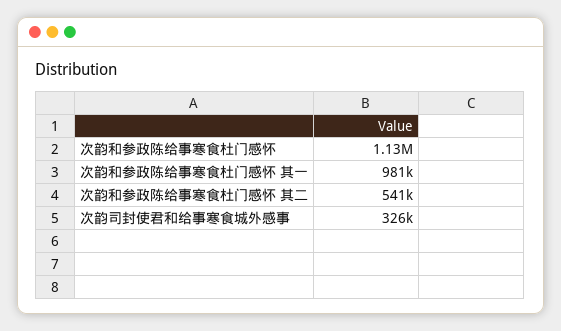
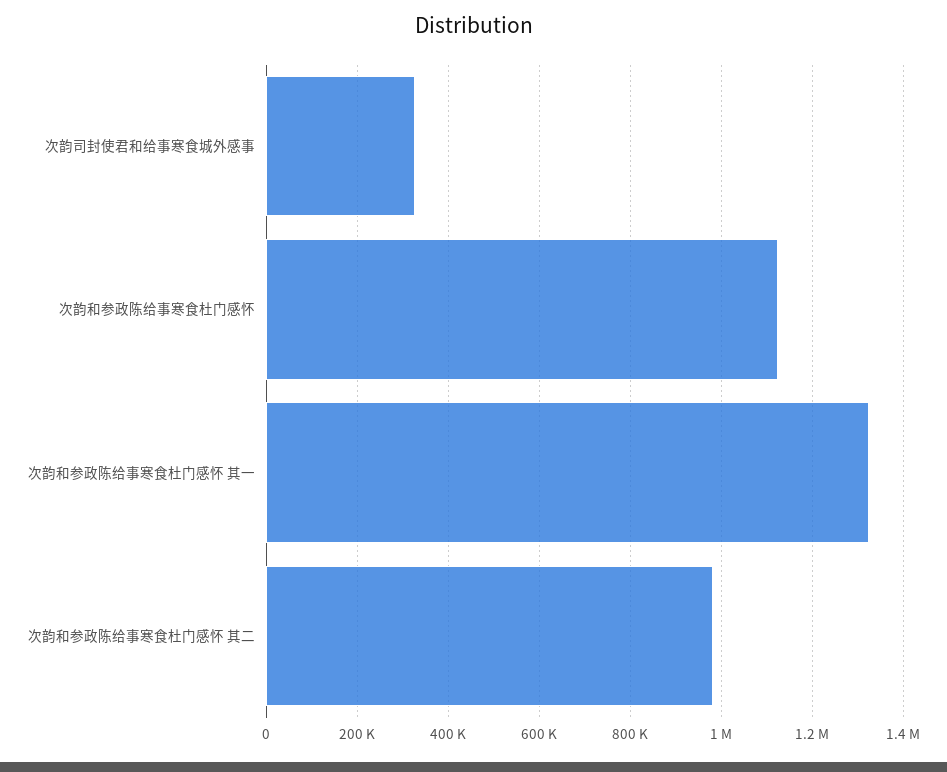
次韵和参政陈给事寒食杜门感怀 其一: 981000 -> 1320000
次韵和参政陈给事寒食杜门感怀 其二: 541000 -> 980000

